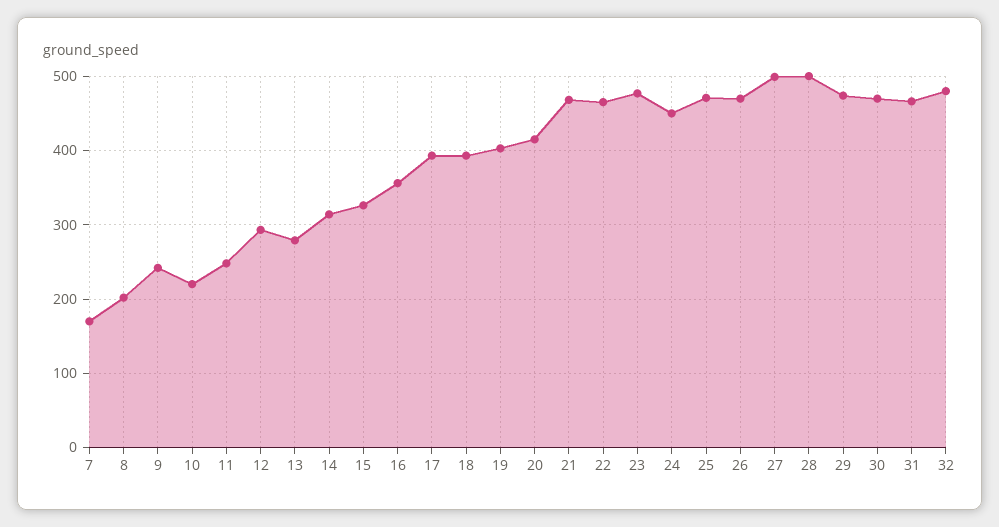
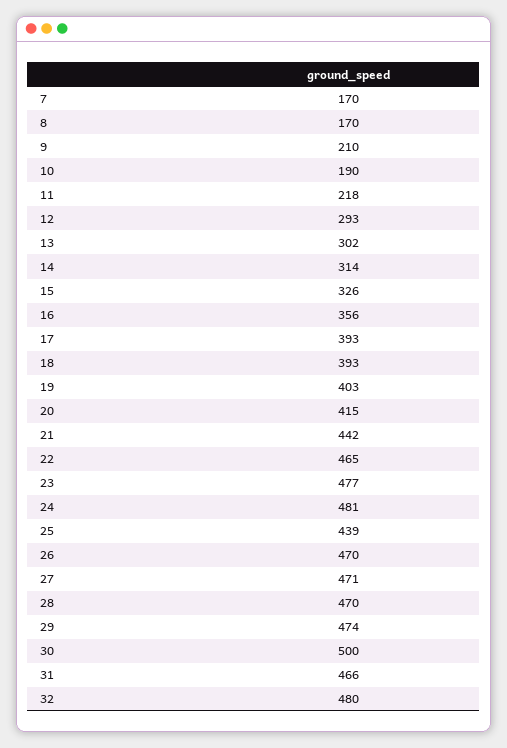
8: 200 -> 170
9: 240 -> 210
10: 220 -> 190
11: 250 -> 218
13: 280 -> 302
21: 470 -> 442
24: 450 -> 481
25: 470 -> 439
27: 500 -> 471
28: 500 -> 470
30: 470 -> 500

